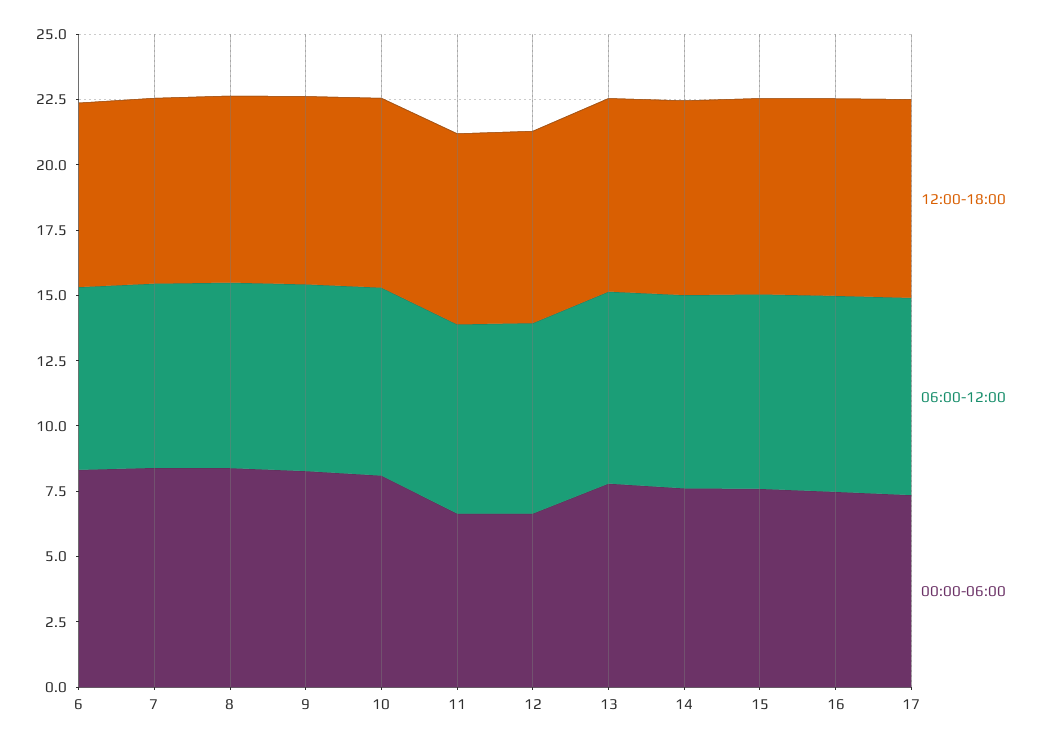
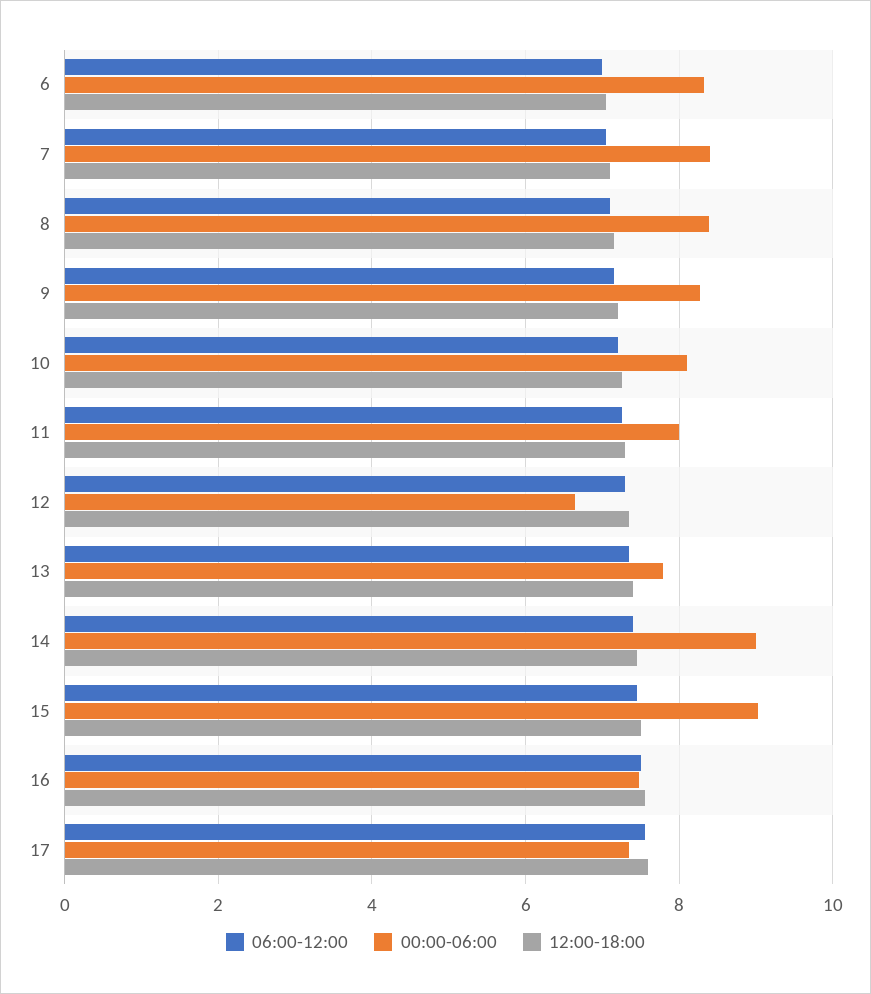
00:00-06:00, 11: 6.5 -> 8
00:00-06:00, 14: 7.5 -> 9
00:00-06:00, 15: 7.5 -> 9

